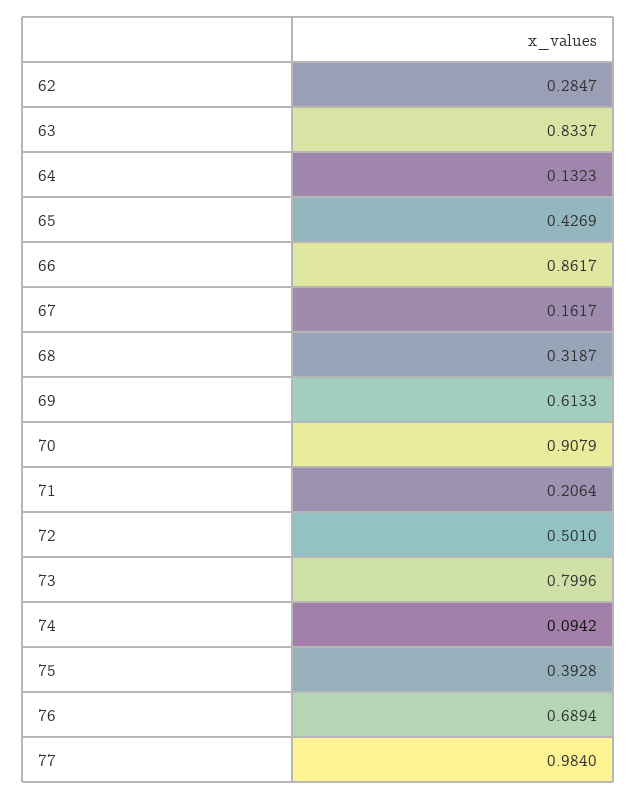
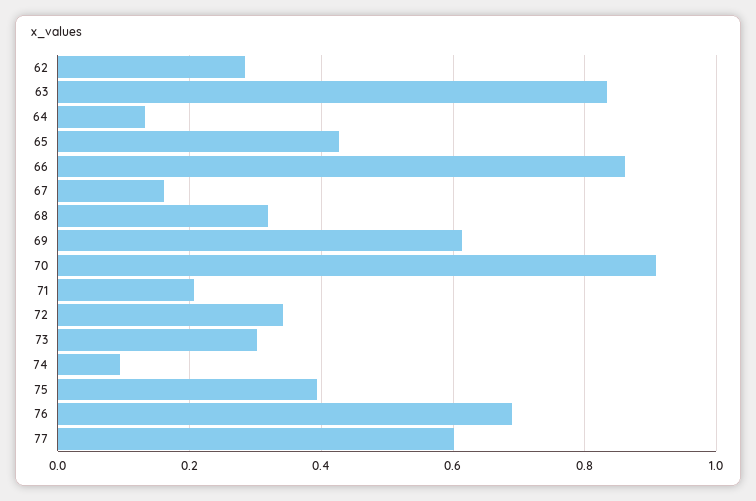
72: 0.501 -> 0.34
73: 0.7996 -> 0.3
77: 0.984 -> 0.6

